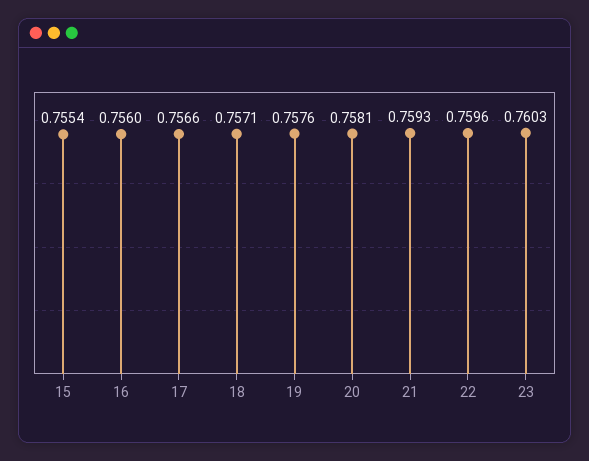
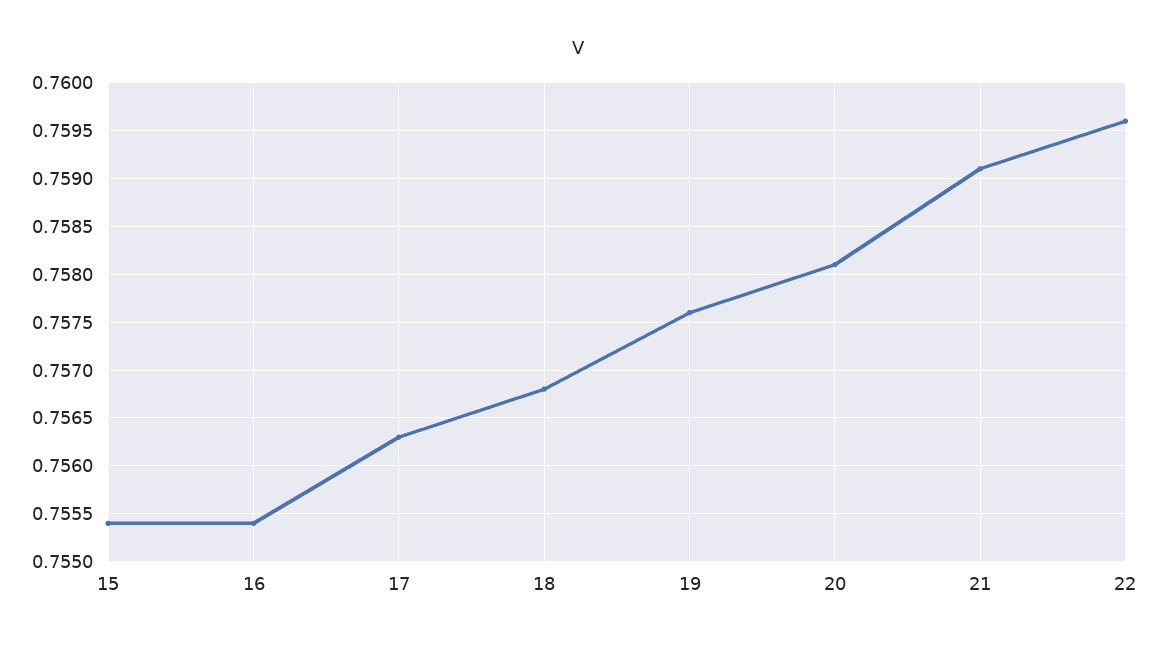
16: 0.756 -> 0.7554
17: 0.7566 -> 0.7563
18: 0.7571 -> 0.7568
21: 0.7593 -> 0.7591
23: 0.7603 -> none

